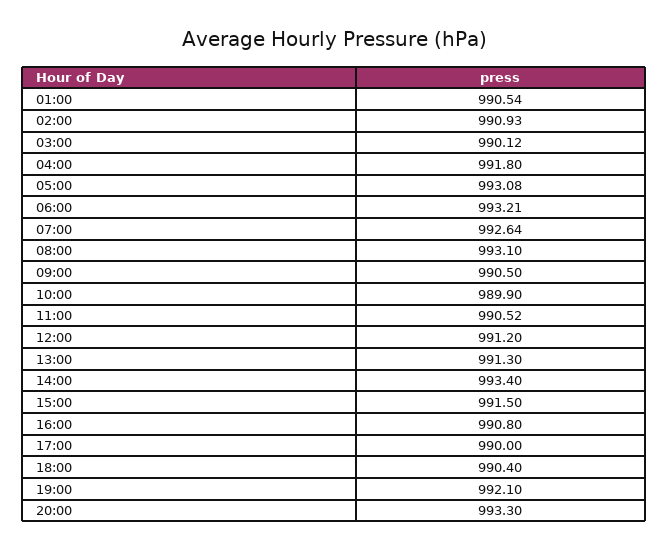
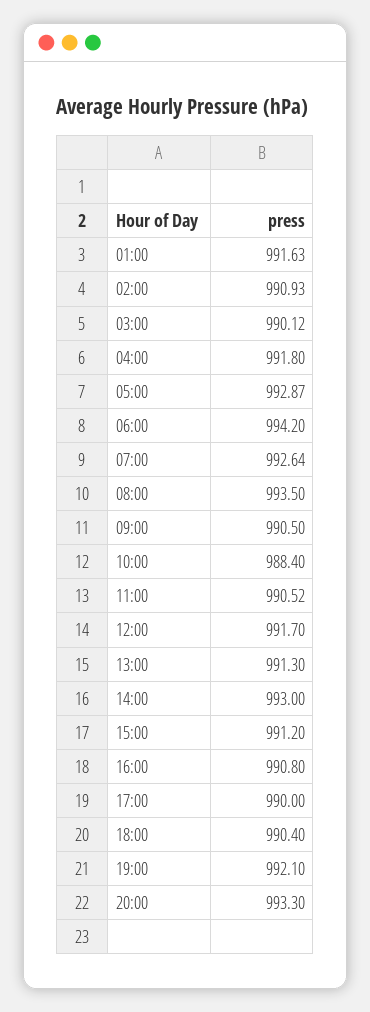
01:00: 990.54 -> 991.63
05:00: 993.08 -> 992.87
06:00: 993.21 -> 994.2
08:00: 993.1 -> 993.5
10:00: 989.9 -> 988.4
12:00: 991.2 -> 991.7
14:00: 993.4 -> 993
15:00: 991.5 -> 991.2

